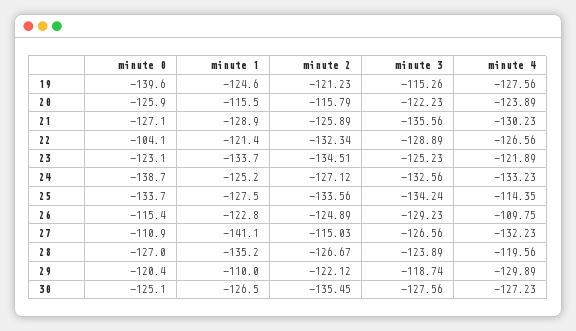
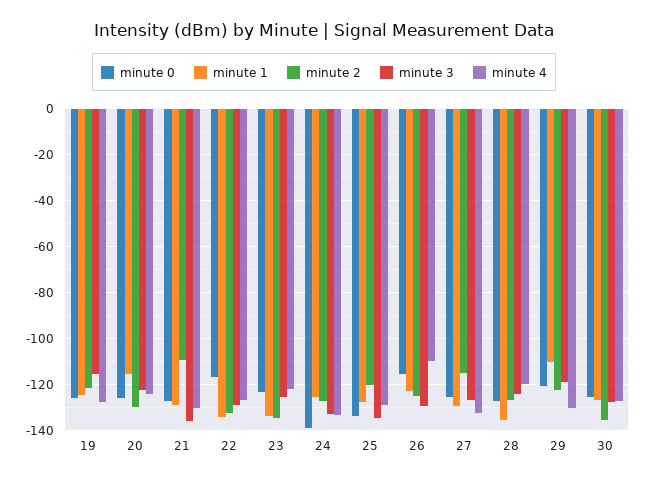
minute 0, 19: -139.6 -> -125
minute 2, 20: -115.79 -> -130
minute 2, 21: -125.89 -> -110
minute 0, 22: -104.1 -> -115
minute 1, 22: -121.4 -> -135
minute 2, 25: -133.56 -> -120
minute 4, 25: -114.35 -> -130
minute 0, 27: -110.9 -> -125
minute 1, 27: -141.1 -> -130

